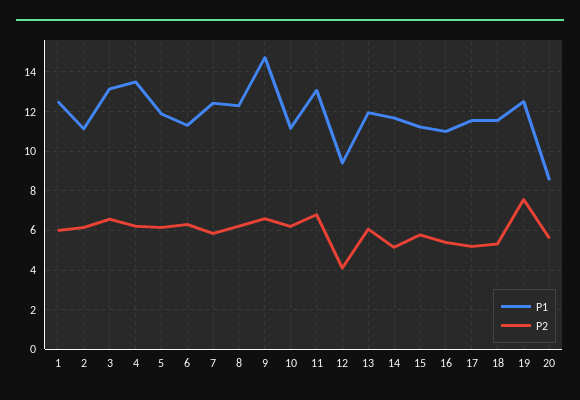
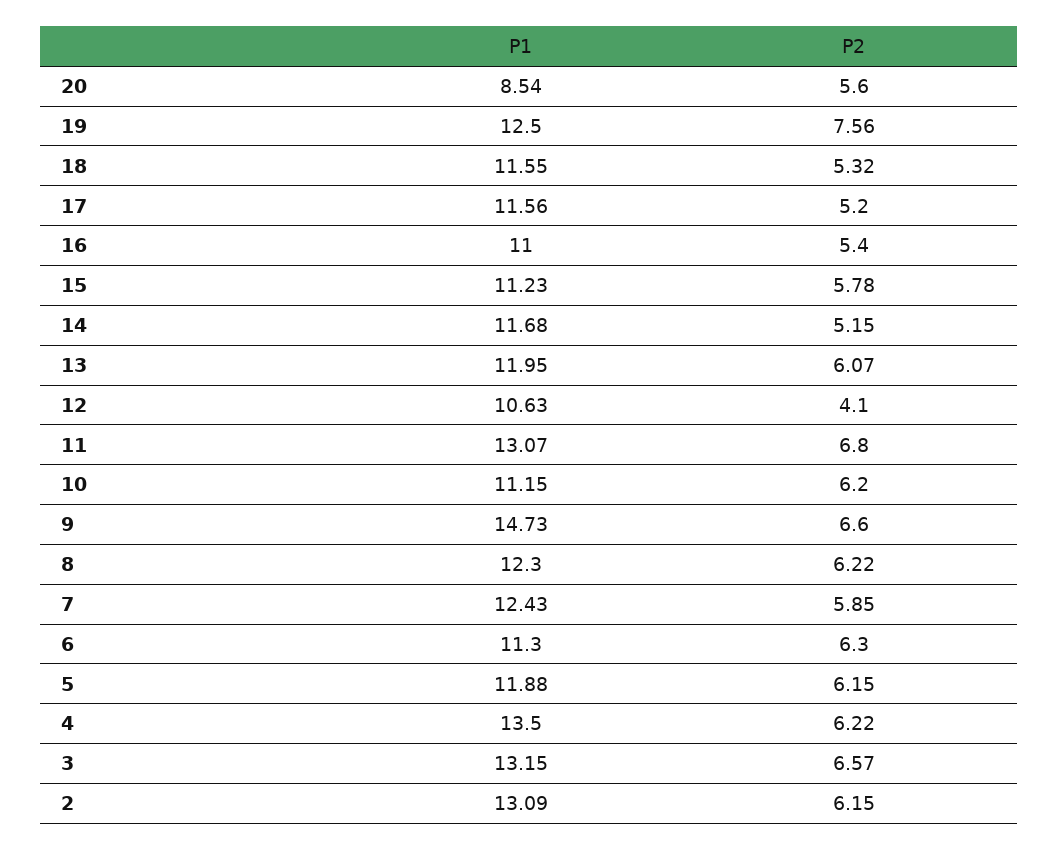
P1, 1: 12.5 -> none
P2, 1: 6 -> none
P1, 2: 11 -> 13.09
P1, 12: 9.5 -> 10.63

